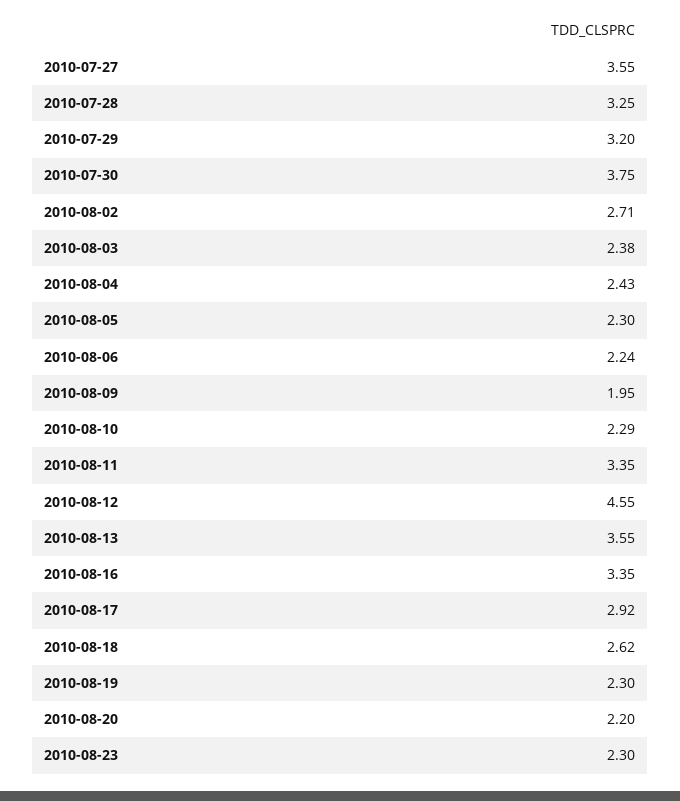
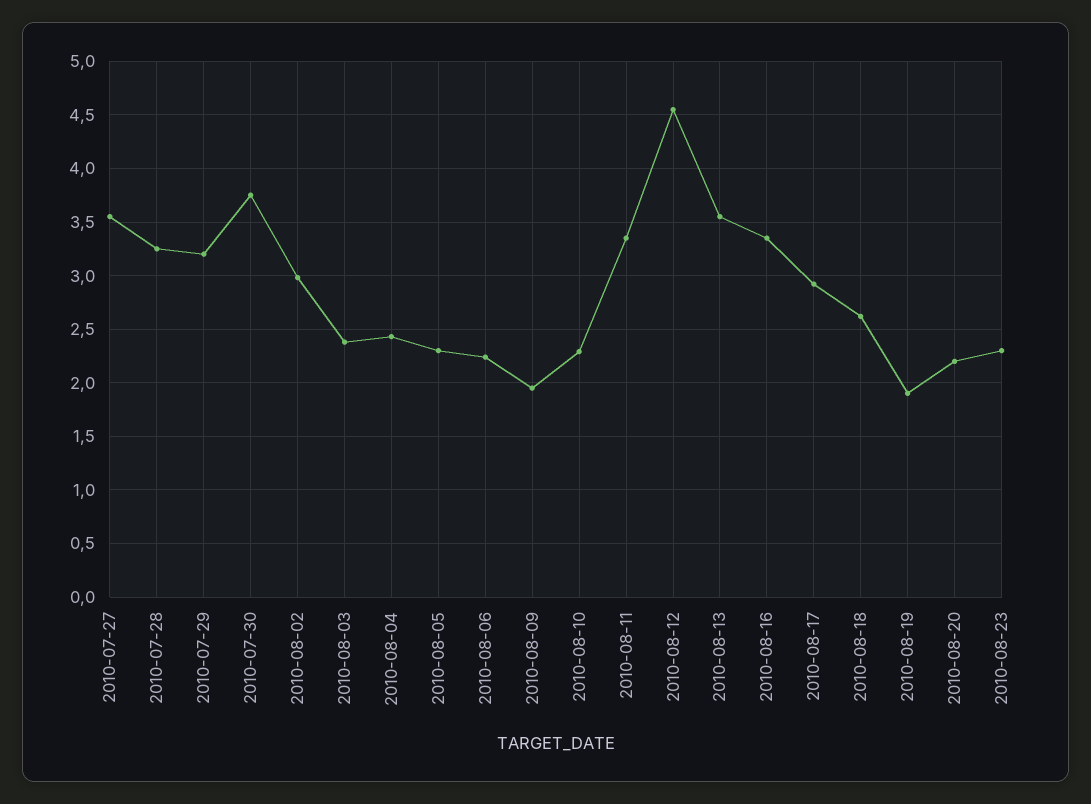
2010-08-02: 2.71 -> 3
2010-08-19: 2.3 -> 1.9

